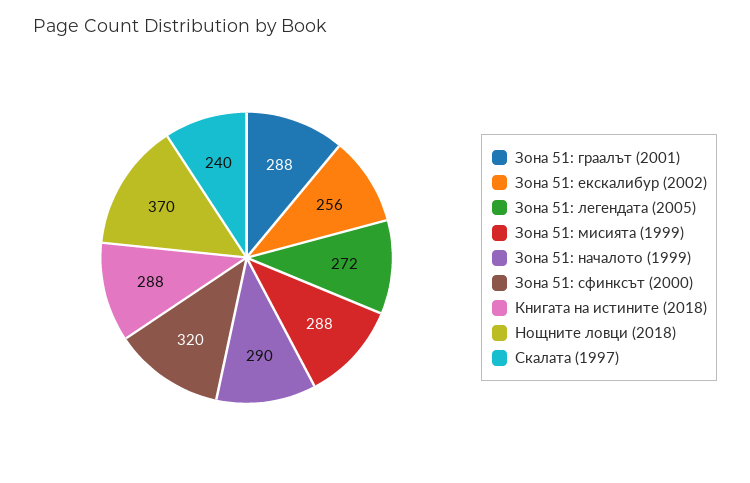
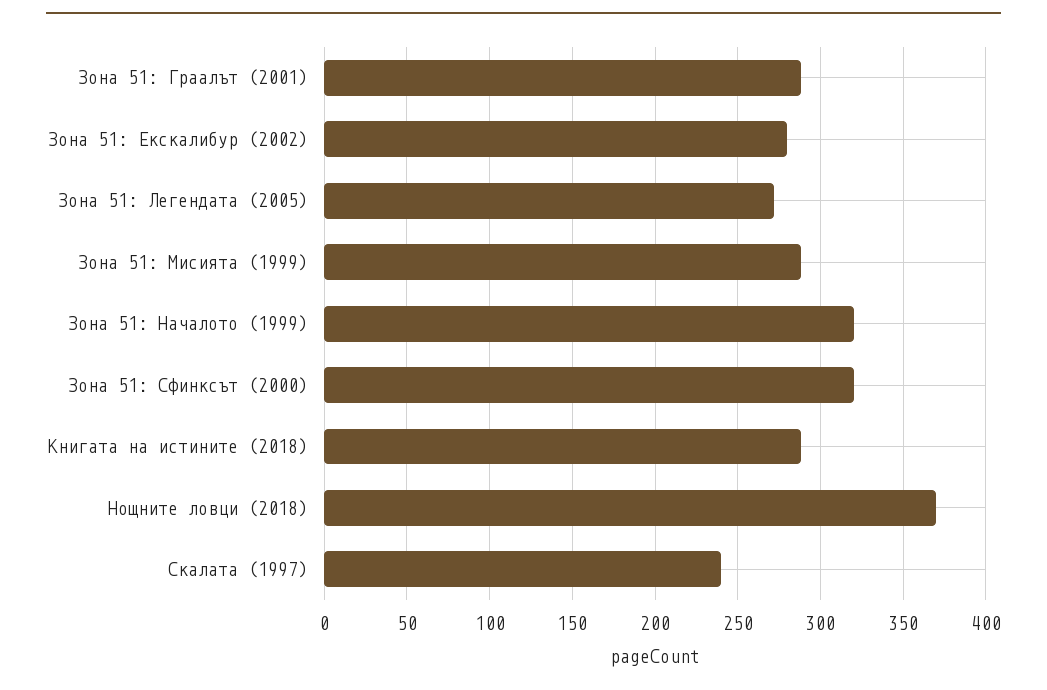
Зона 51: екскалибур (2002): 256 -> 280
Зона 51: началото (1999): 290 -> 320

